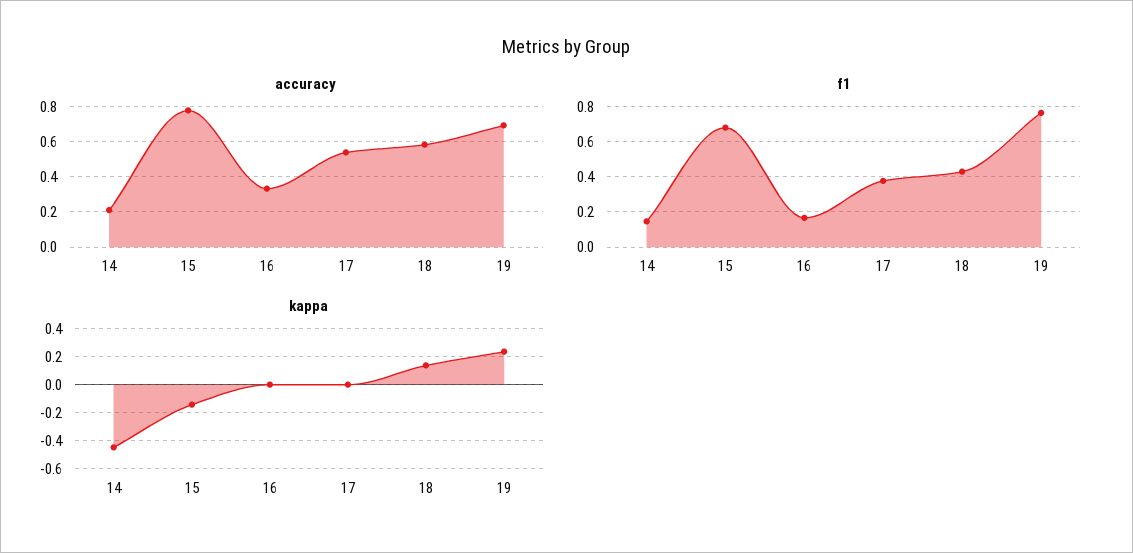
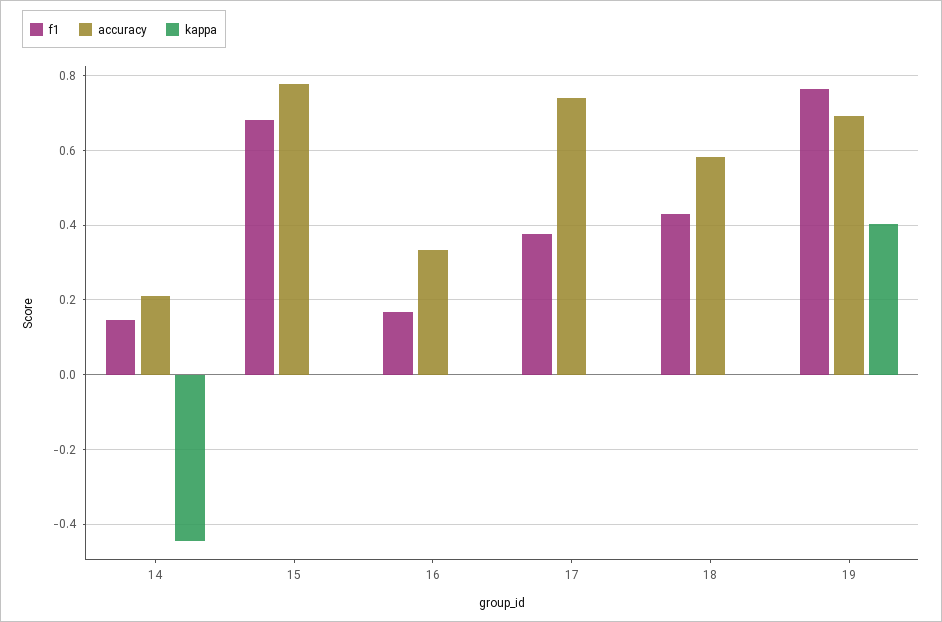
accuracy, 17: 0.55 -> 0.74
kappa, 15: -0.15 -> 0
kappa, 18: 0.15 -> 0
kappa, 19: 0.25 -> 0.4

